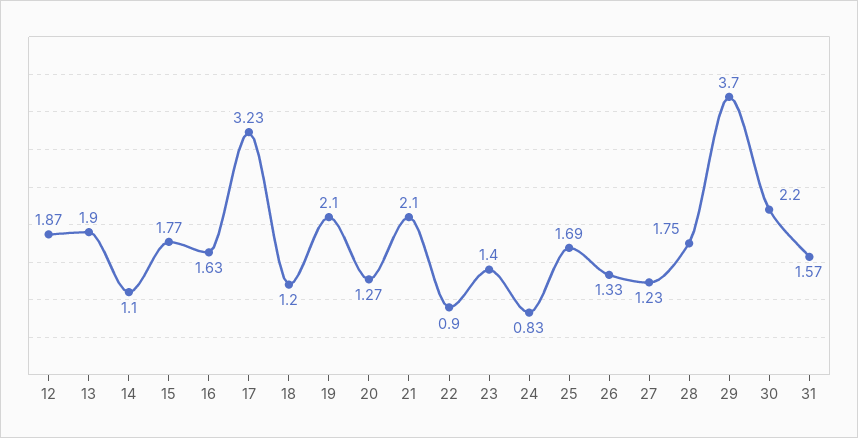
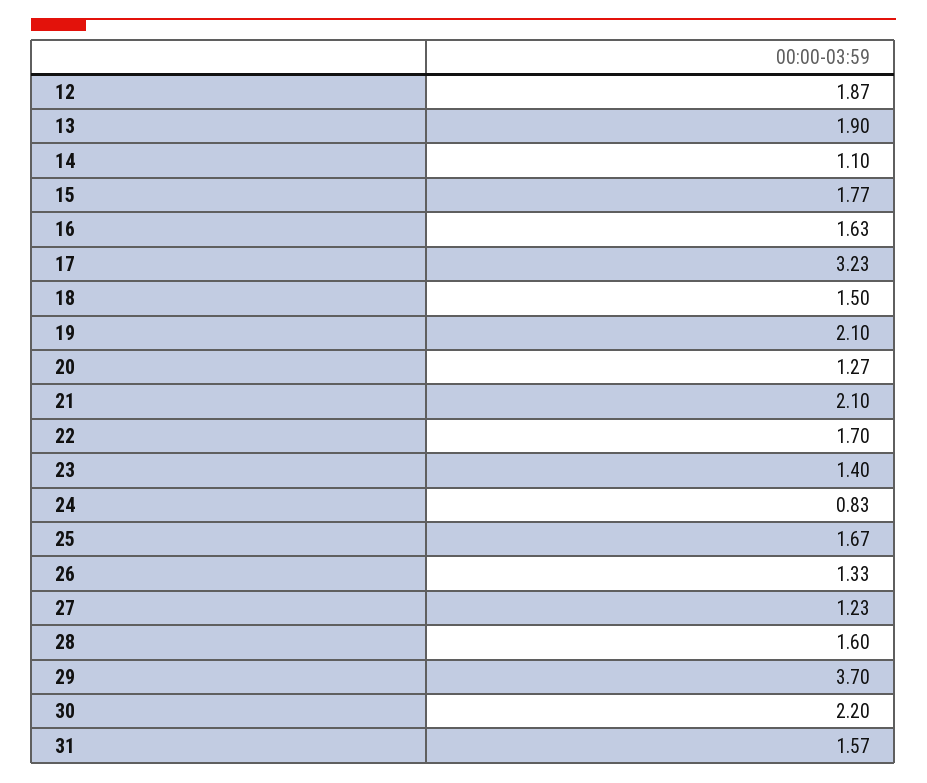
18: 1.2 -> 1.5
22: 0.9 -> 1.7
25: 1.69 -> 1.67
28: 1.75 -> 1.6

